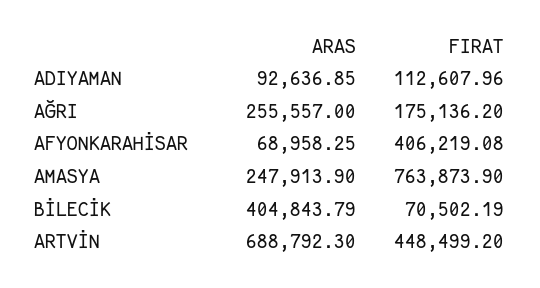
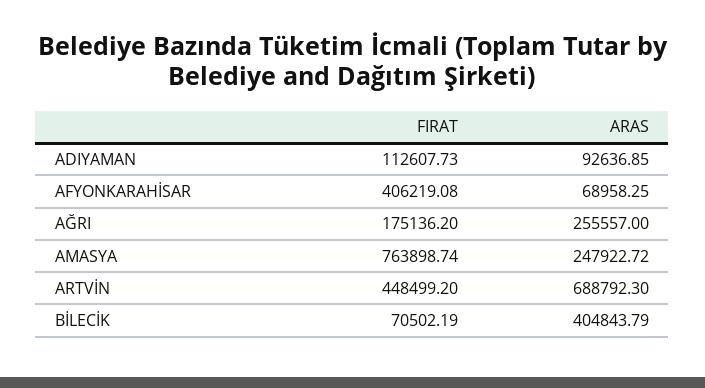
FIRAT, ADIYAMAN: 112607.96 -> 112607.73
ARAS, AMASYA: 247913.9 -> 247922.72
FIRAT, AMASYA: 763873.9 -> 763898.74

